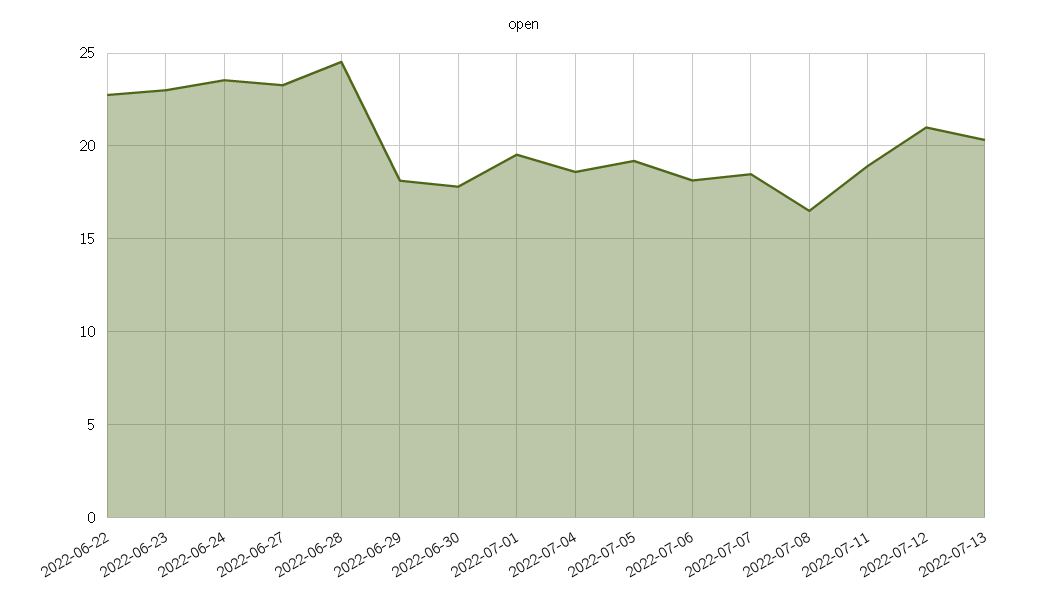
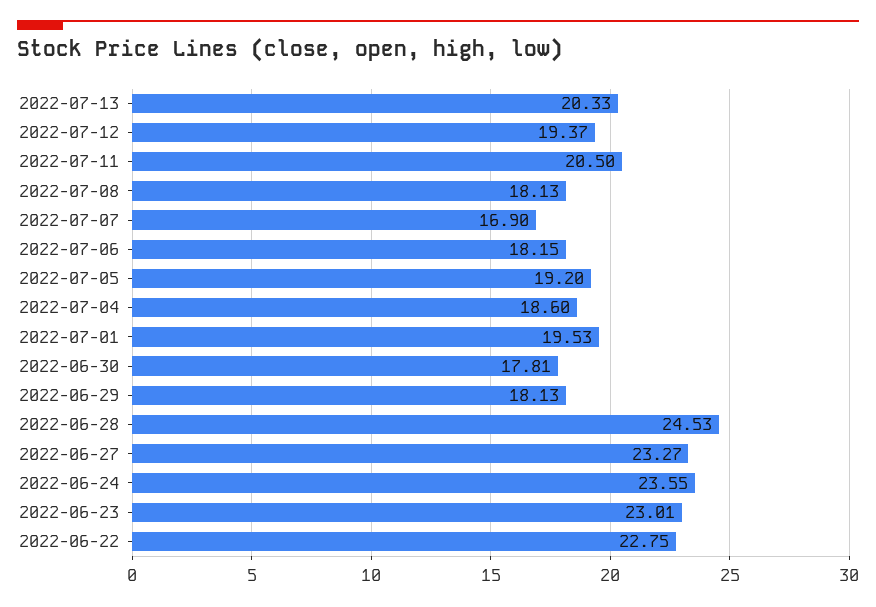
2022-07-07: 18.5 -> 16.9
2022-07-08: 16.5 -> 18.13
2022-07-11: 19 -> 20.5
2022-07-12: 21 -> 19.37

